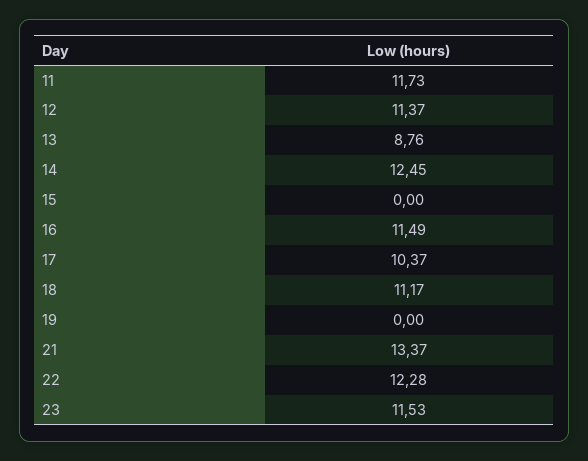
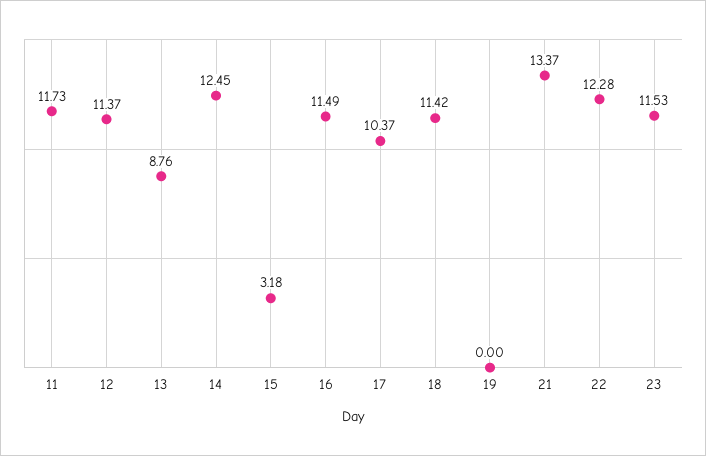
15: 0 -> 3.18
18: 11.17 -> 11.42

